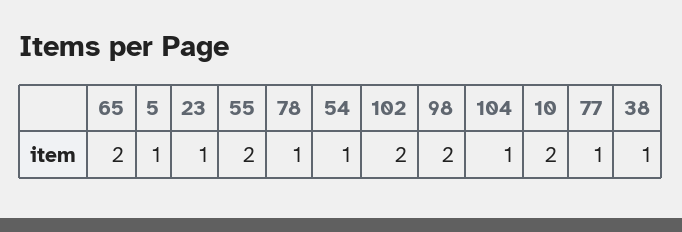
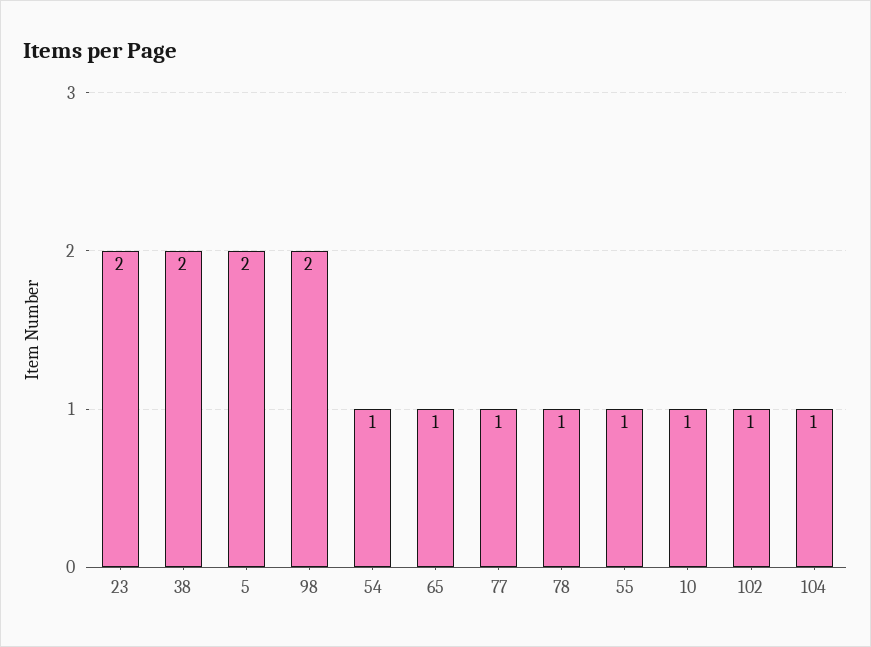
65: 2 -> 1
5: 1 -> 2
23: 1 -> 2
55: 2 -> 1
102: 2 -> 1
10: 2 -> 1
38: 1 -> 2

